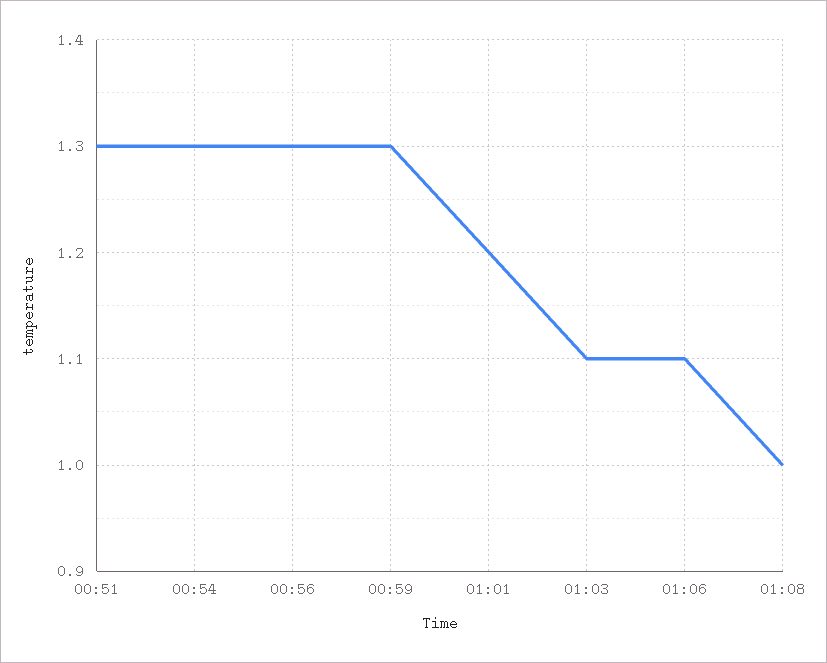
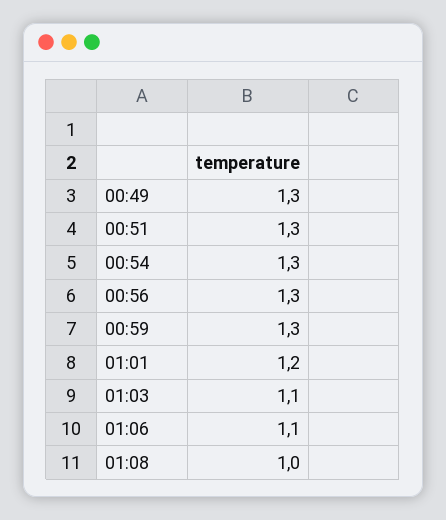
00:49: none -> 1.3

